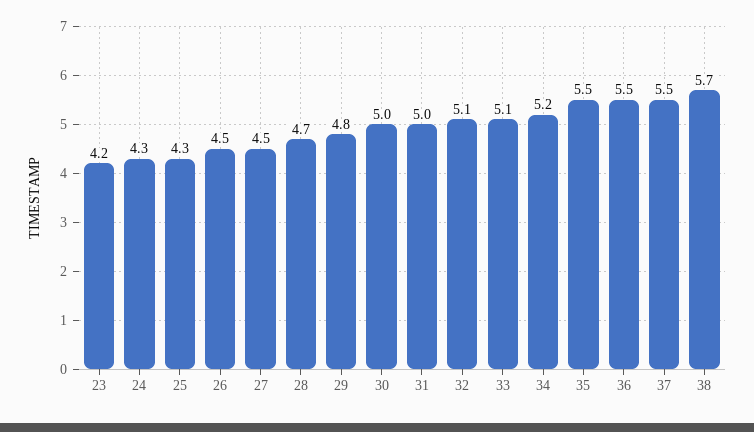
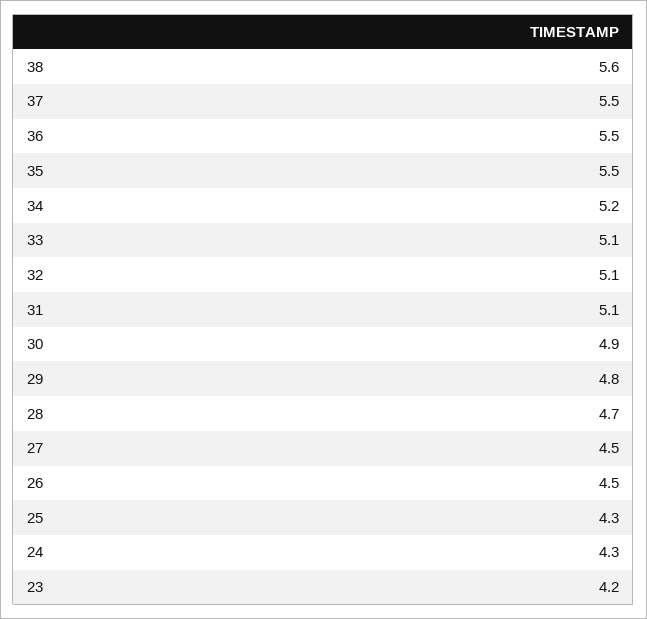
30: 5 -> 4.9
31: 5 -> 5.1
38: 5.7 -> 5.6

